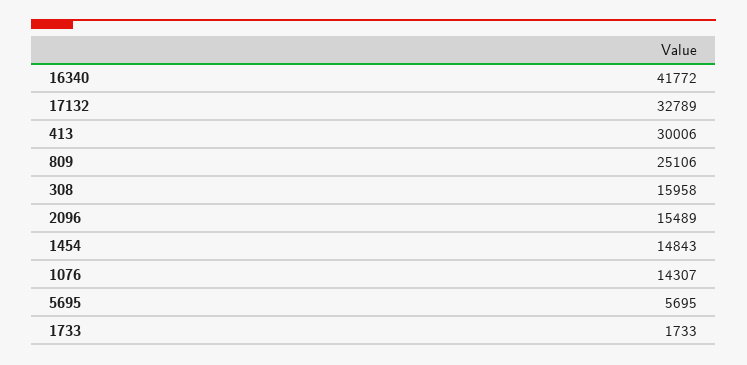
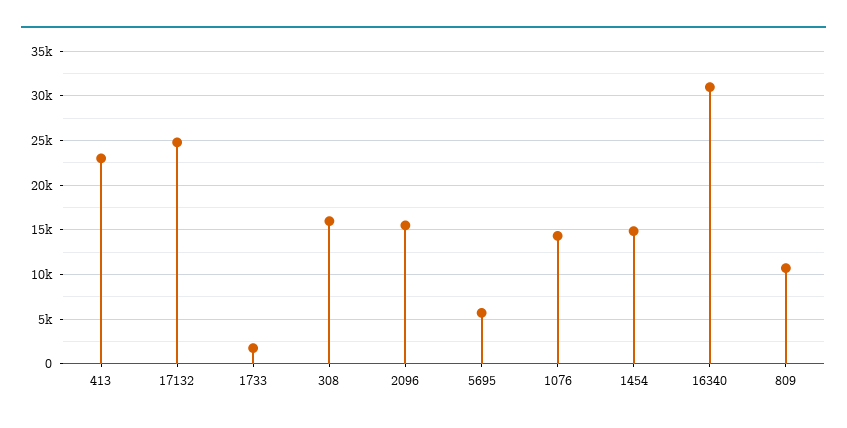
16340: 41772 -> 31000
17132: 32789 -> 25000
413: 30006 -> 23000
809: 25106 -> 11000

